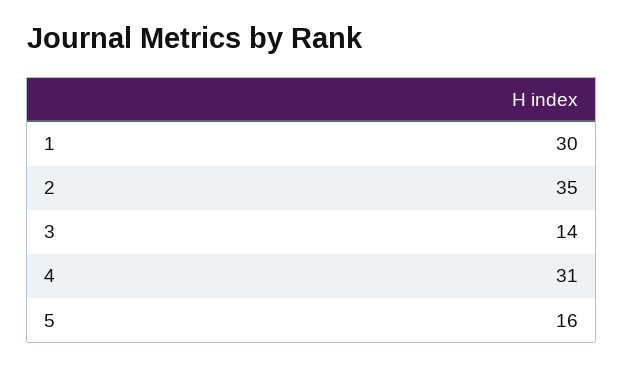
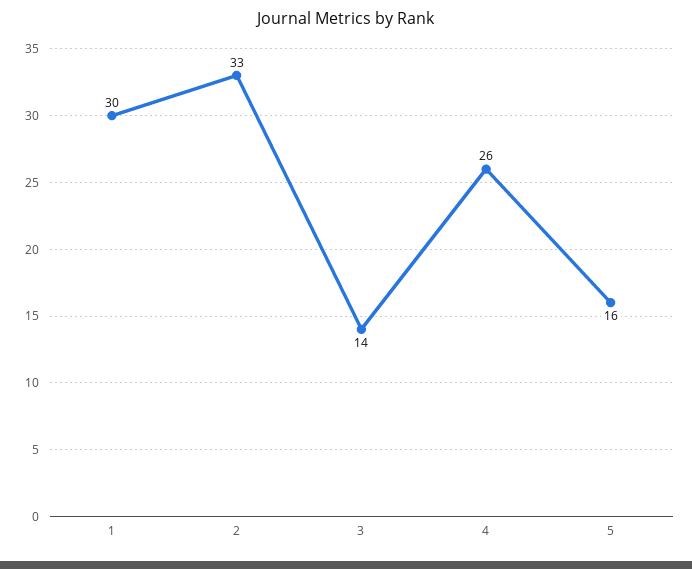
2: 35 -> 33
4: 31 -> 26

